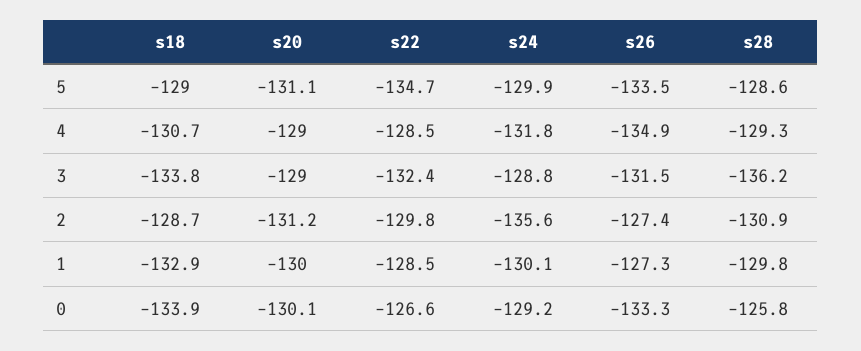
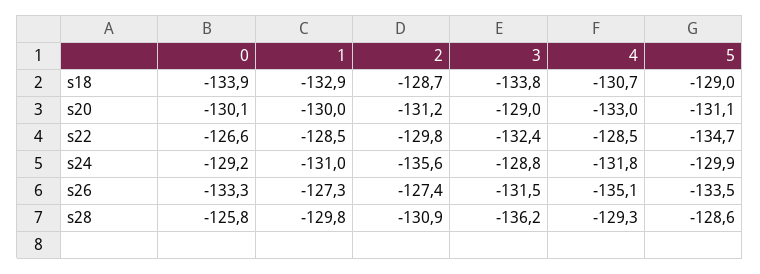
s20, 4: -129 -> -133
s26, 4: -134.9 -> -135.1
s24, 1: -130.1 -> -131

